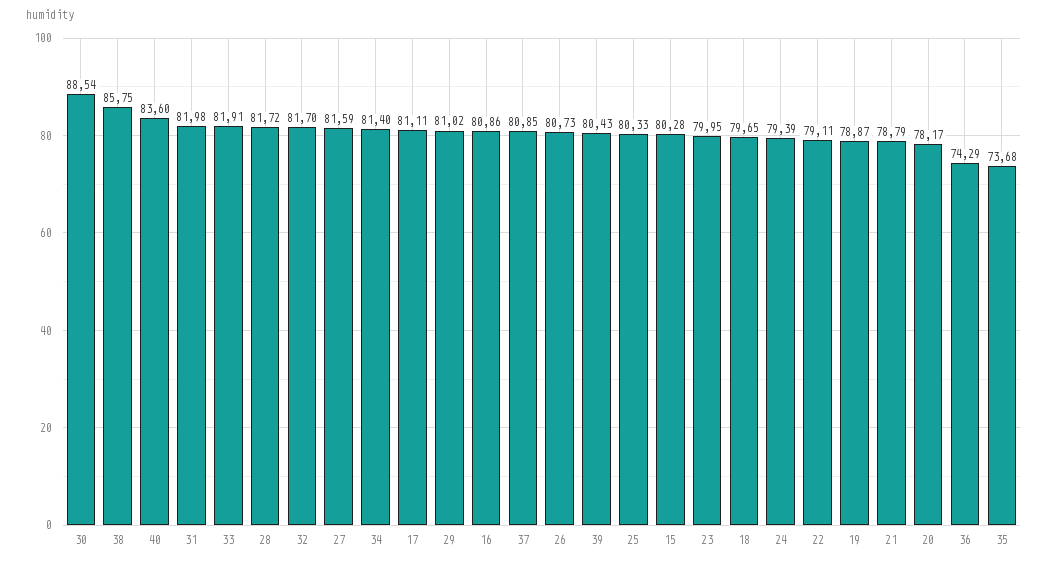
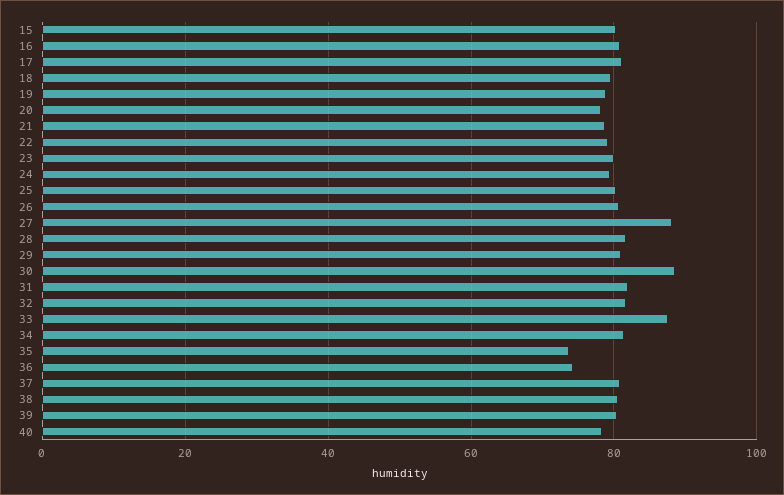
38: 85.75 -> 80
40: 83.6 -> 78
33: 81.91 -> 88
27: 81.59 -> 88

